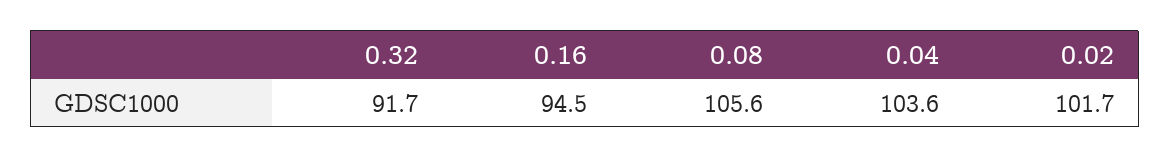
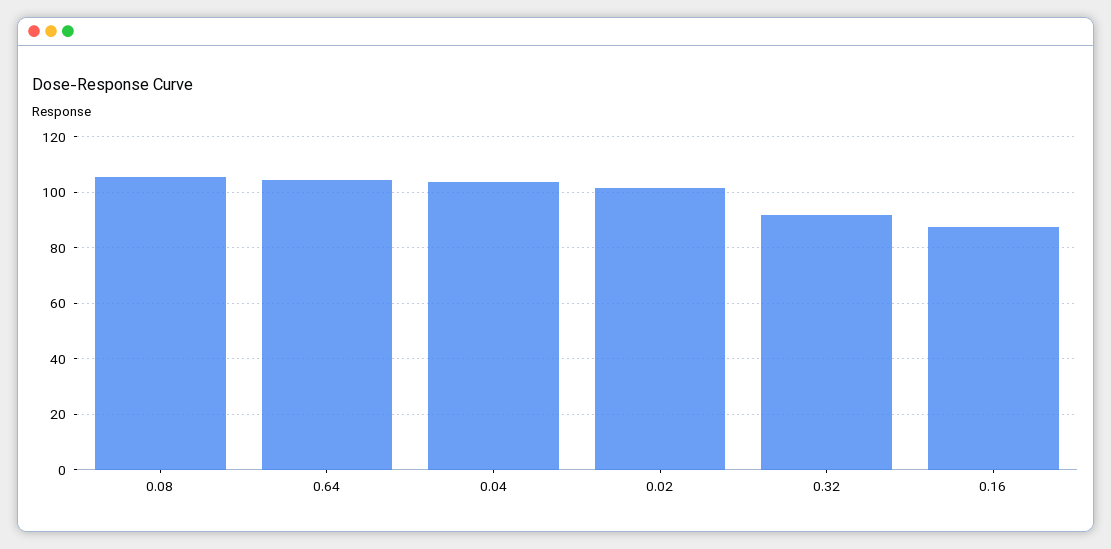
0.16: 94.5 -> 87.5
0.64: none -> 105

